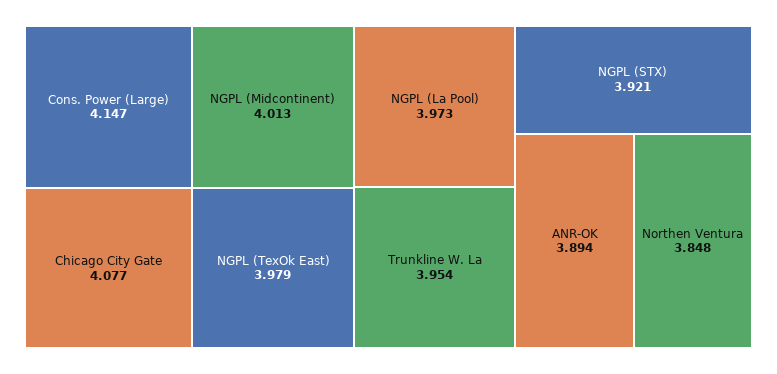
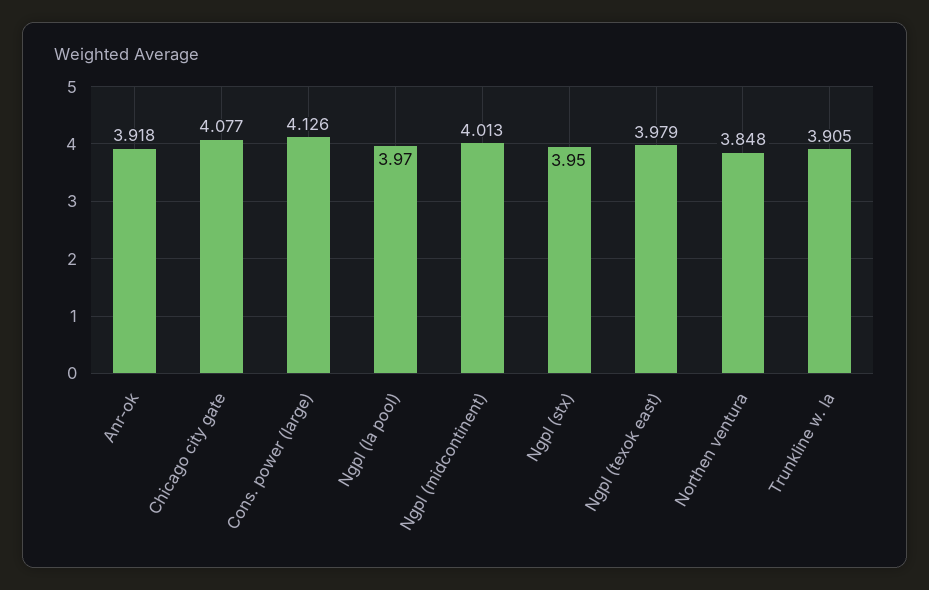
Cons. Power (Large): 4.147 -> 4.126
NGPL (La Pool): 3.973 -> 3.97
Trunkline W. La: 3.954 -> 3.905
NGPL (STX): 3.921 -> 3.95
ANR-OK: 3.894 -> 3.918

